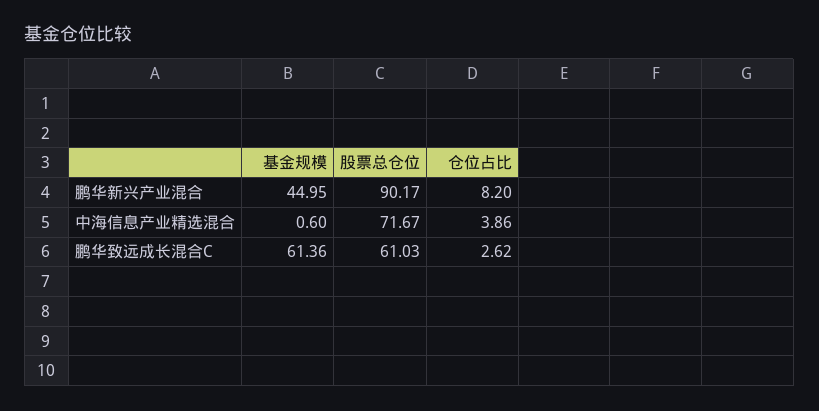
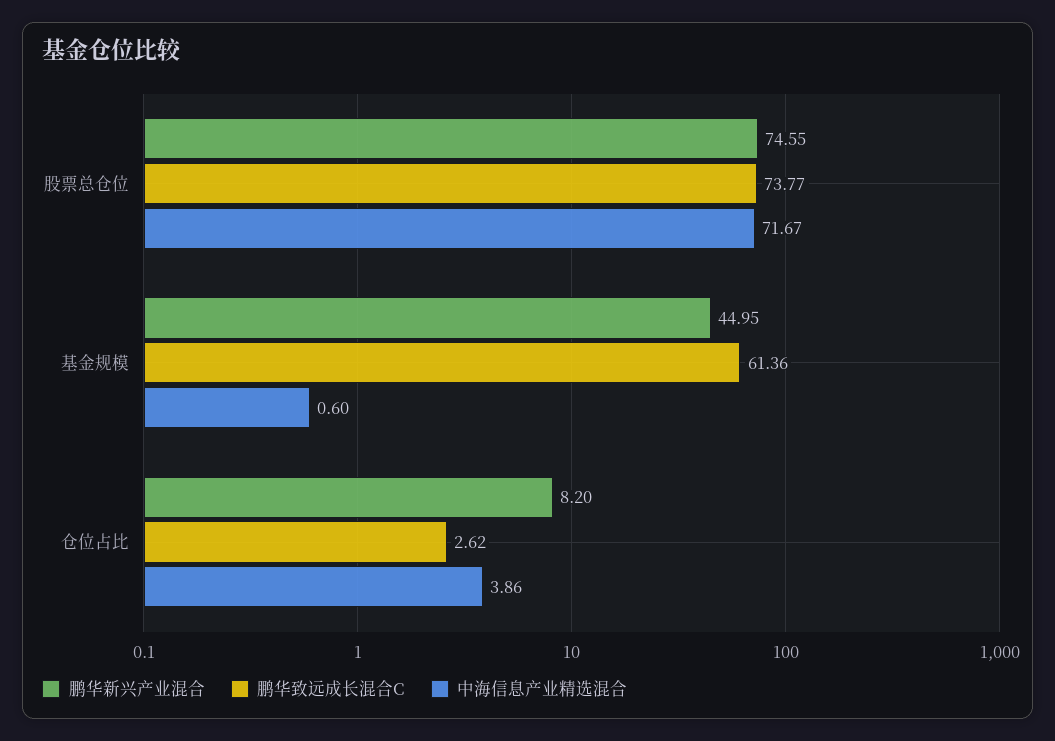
鹏华新兴产业混合, 股票总仓位: 90.17 -> 74.55
鹏华致远成长混合C, 股票总仓位: 61.03 -> 73.77

